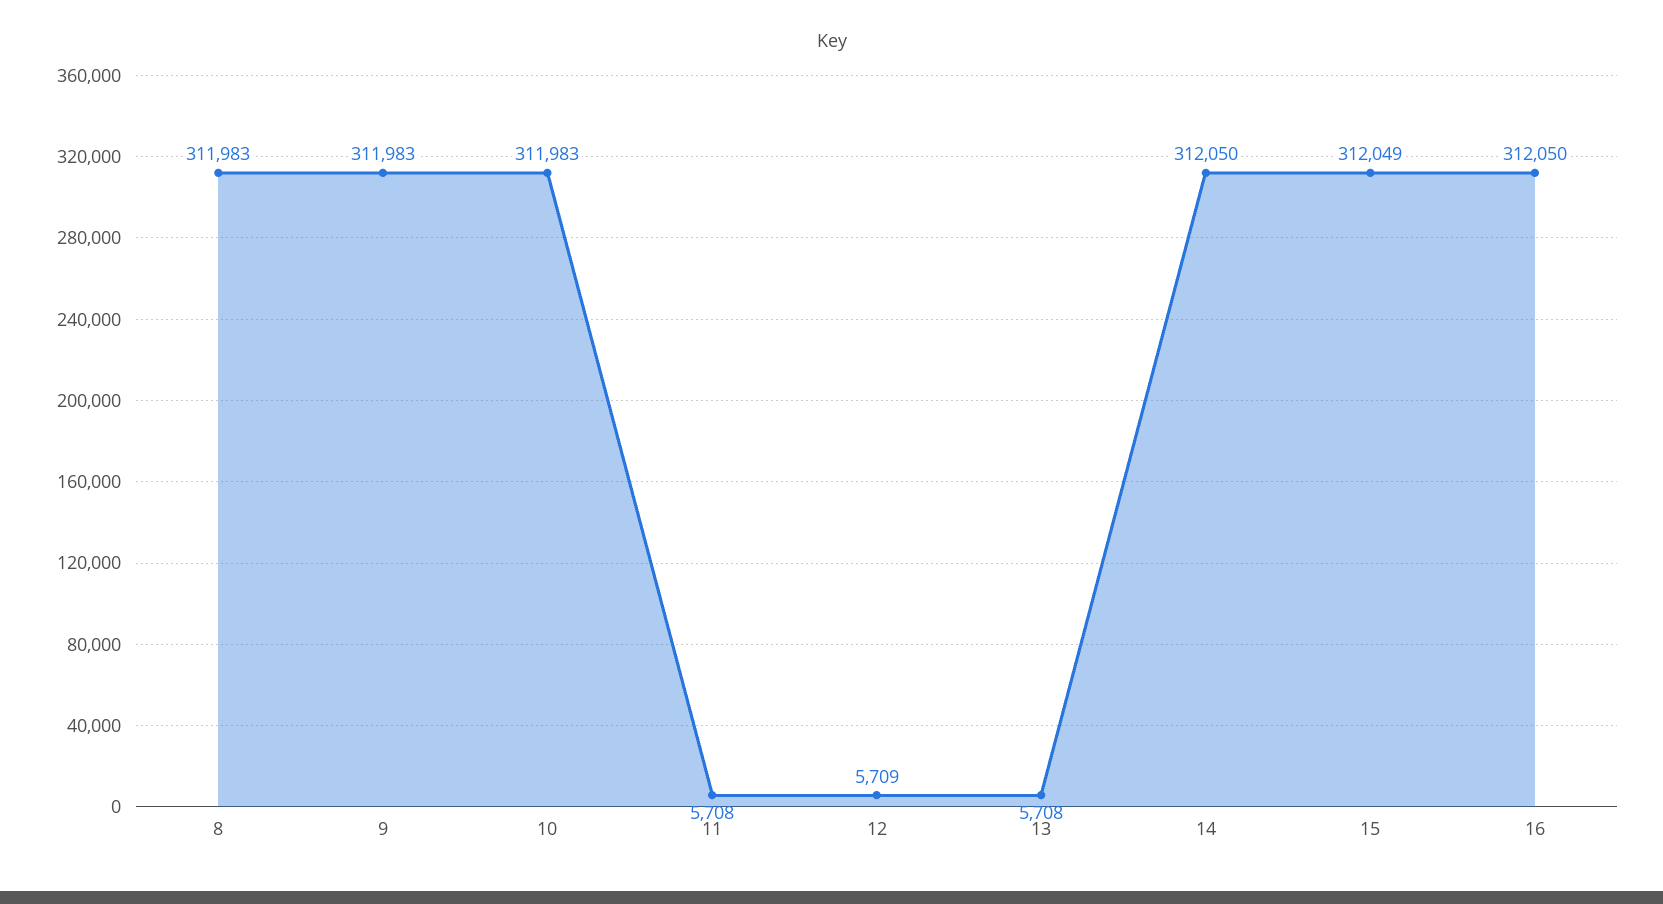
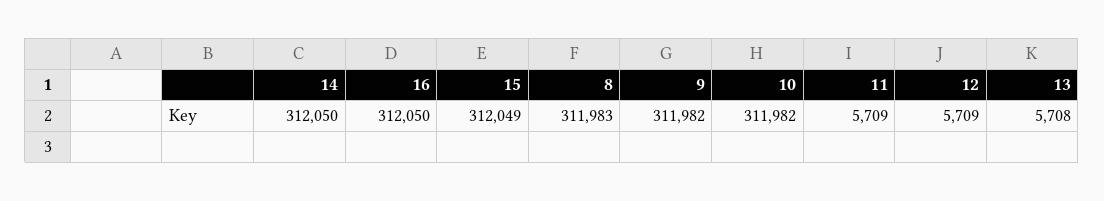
9: 311983 -> 311982
10: 311983 -> 311982
11: 5708 -> 5709

